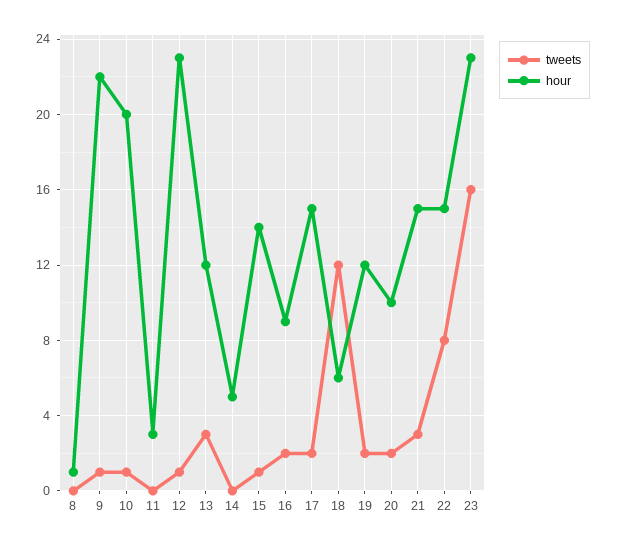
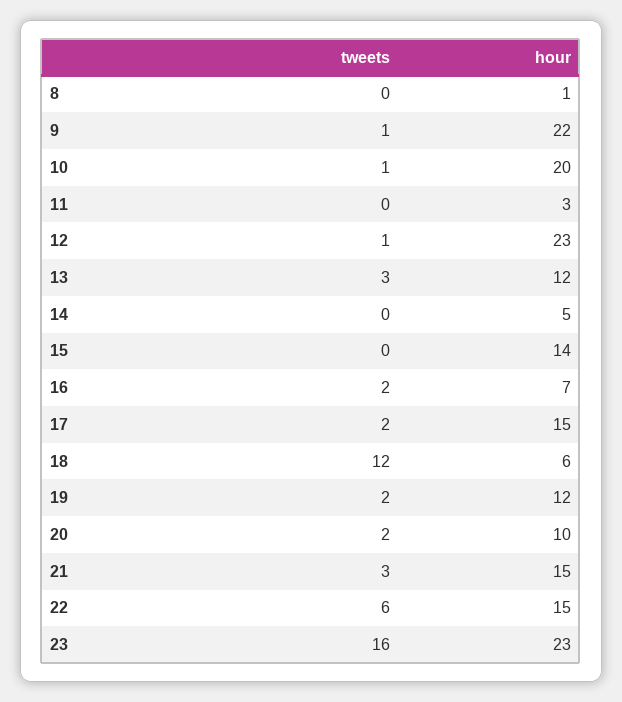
tweets, 15: 1 -> 0
hour, 16: 9 -> 7
tweets, 22: 8 -> 6

